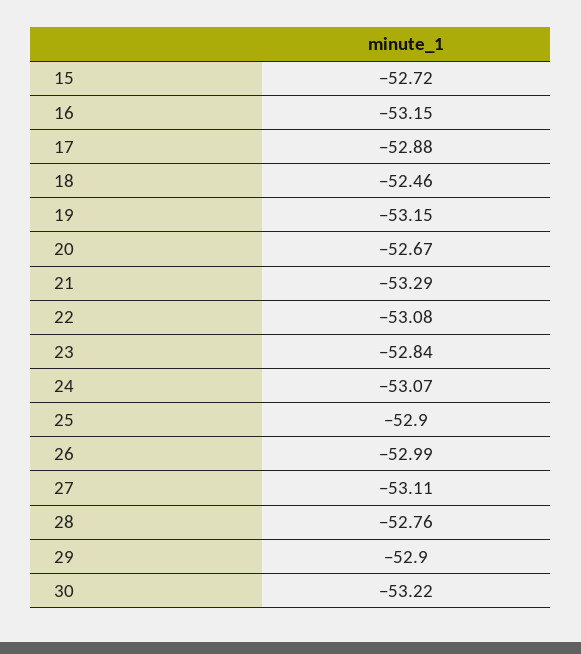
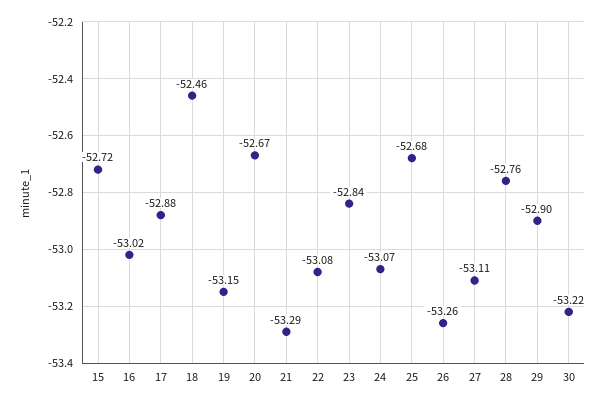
16: -53.15 -> -53.02
25: -52.9 -> -52.68
26: -52.99 -> -53.26

